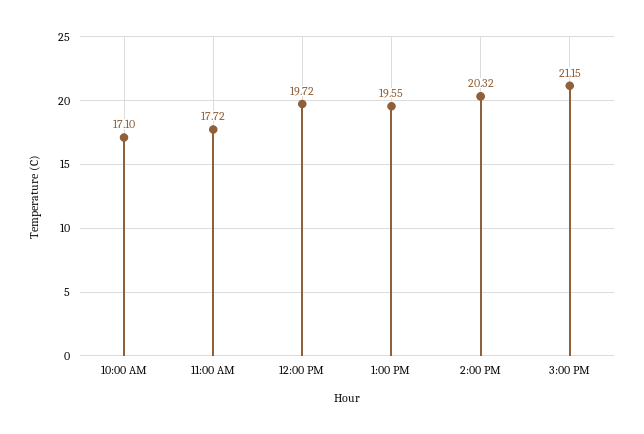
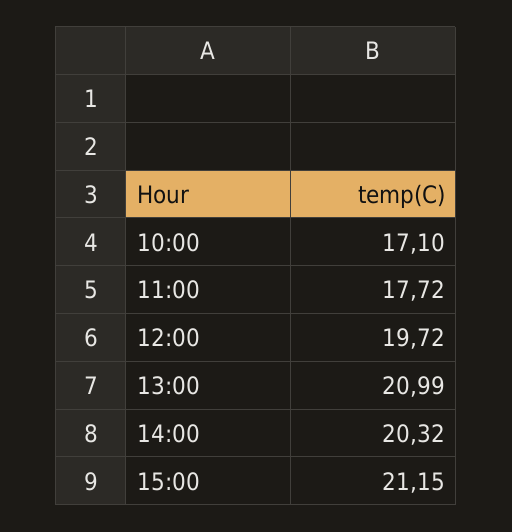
1:00 PM: 19.55 -> 20.99

